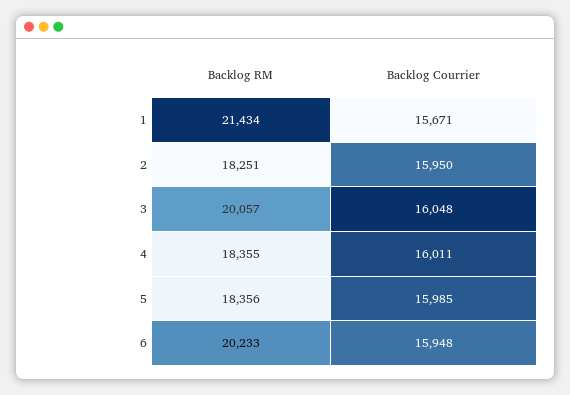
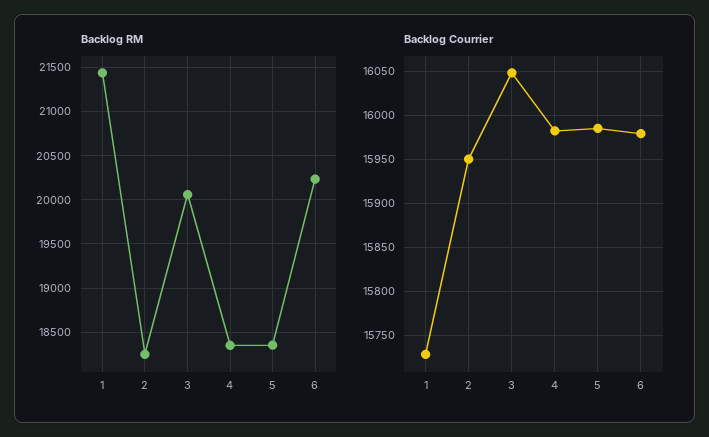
Backlog Courrier, 1: 15671 -> 15730
Backlog Courrier, 4: 16011 -> 15980
Backlog Courrier, 6: 15948 -> 15980

